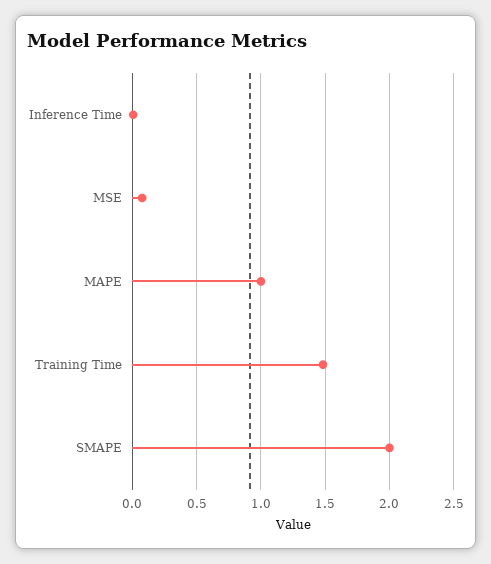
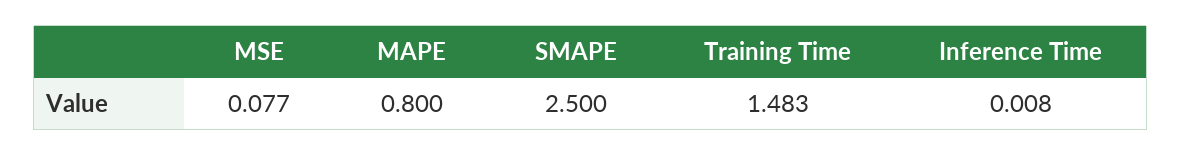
MAPE: 1 -> 0.8
SMAPE: 2 -> 2.5

